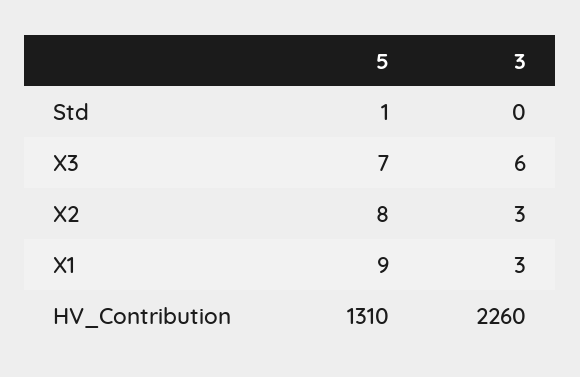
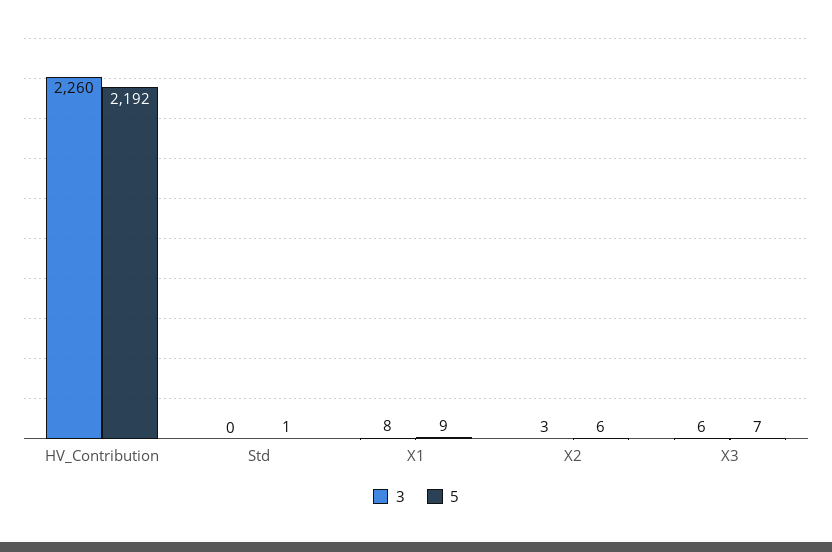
5, X2: 8 -> 6
3, X1: 3 -> 8
5, HV_Contribution: 1310 -> 2192

